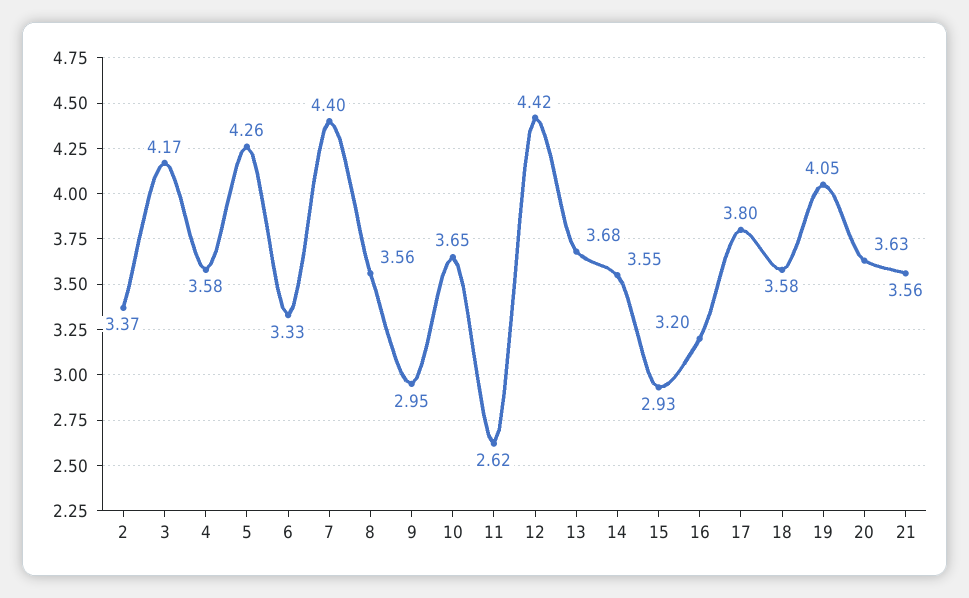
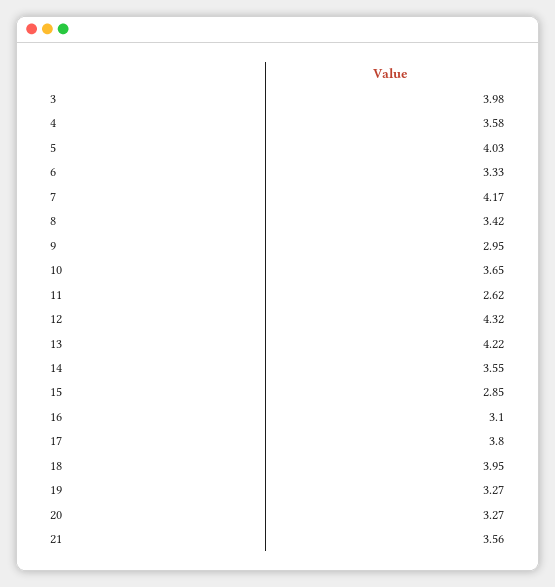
2: 3.37 -> none
3: 4.17 -> 3.98
5: 4.26 -> 4.03
7: 4.4 -> 4.17
8: 3.56 -> 3.42
12: 4.42 -> 4.32
13: 3.68 -> 4.22
15: 2.93 -> 2.85
16: 3.2 -> 3.1
18: 3.58 -> 3.95
19: 4.05 -> 3.27
20: 3.63 -> 3.27

